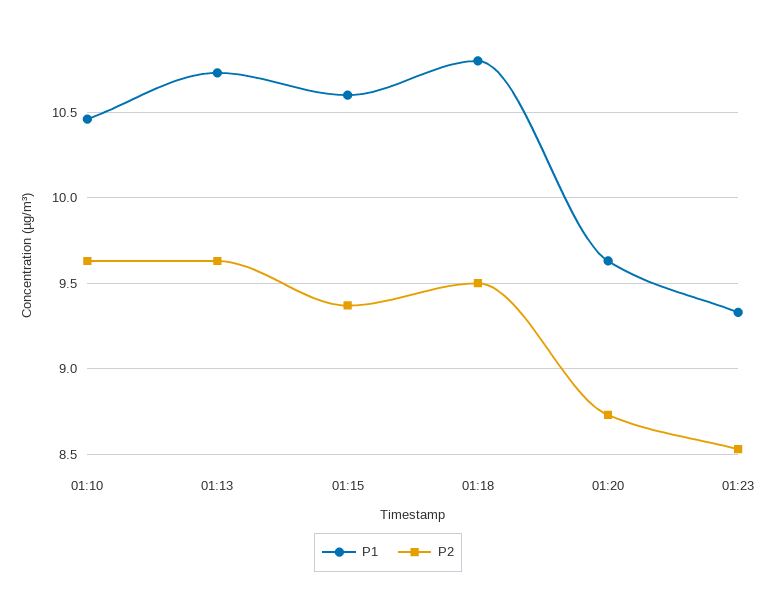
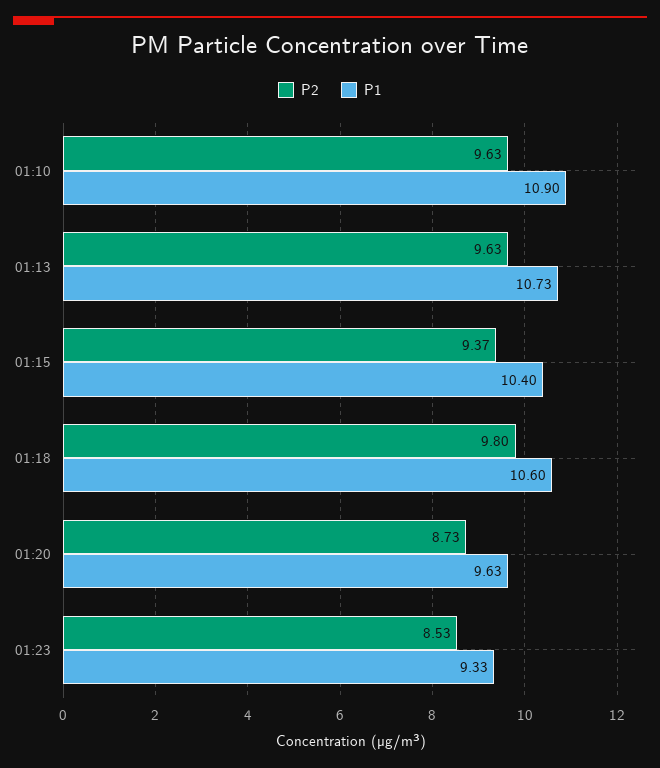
P1, 01:10: 10.45 -> 10.9
P1, 01:15: 10.6 -> 10.4
P1, 01:18: 10.8 -> 10.6
P2, 01:18: 9.5 -> 9.8

